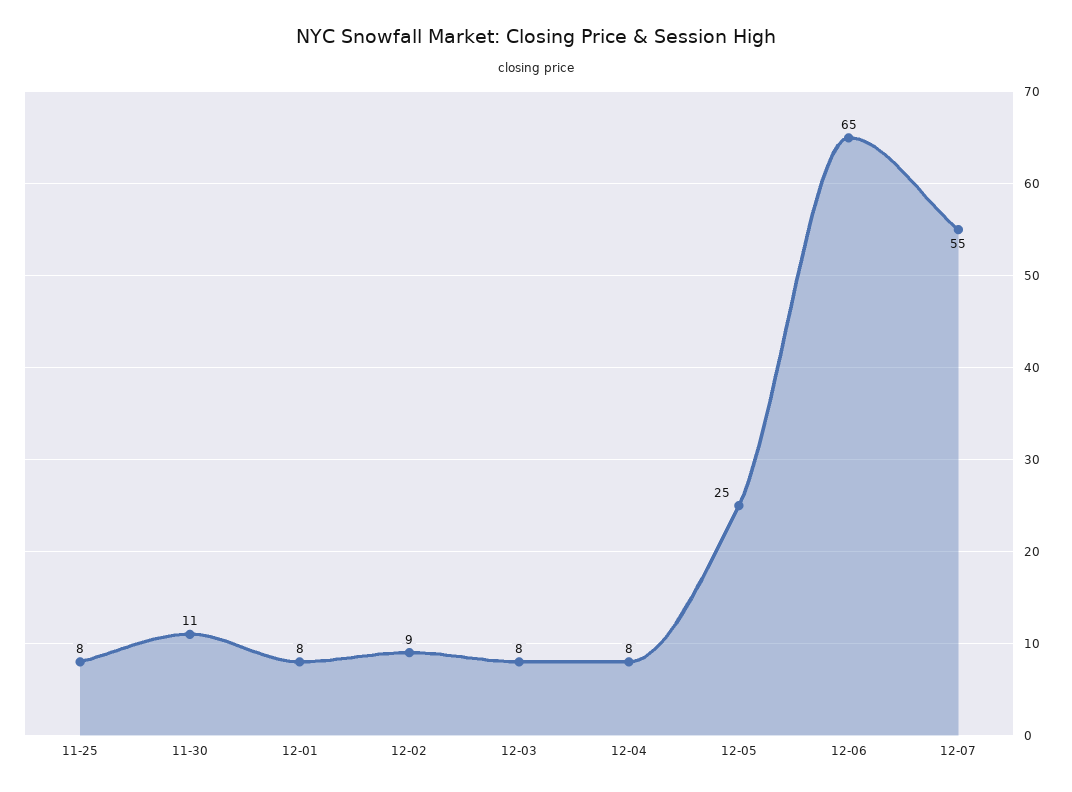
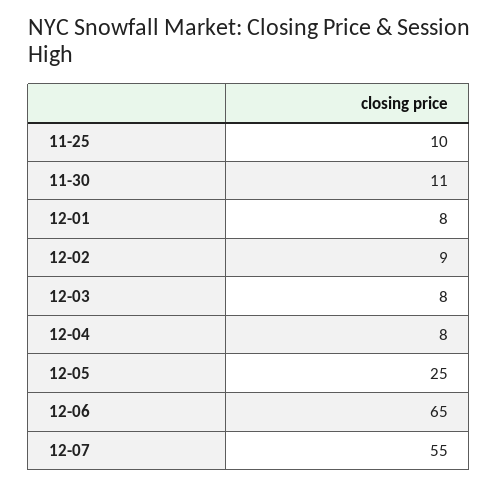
11-25: 8 -> 10

